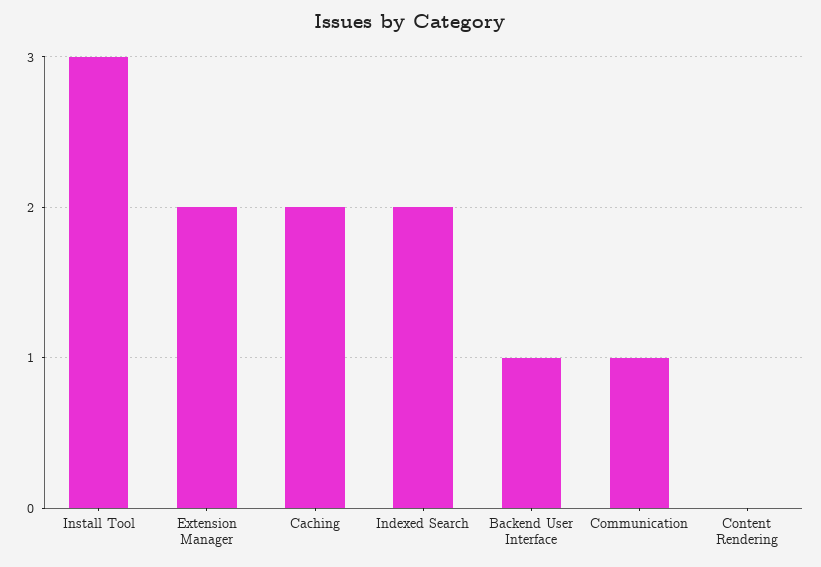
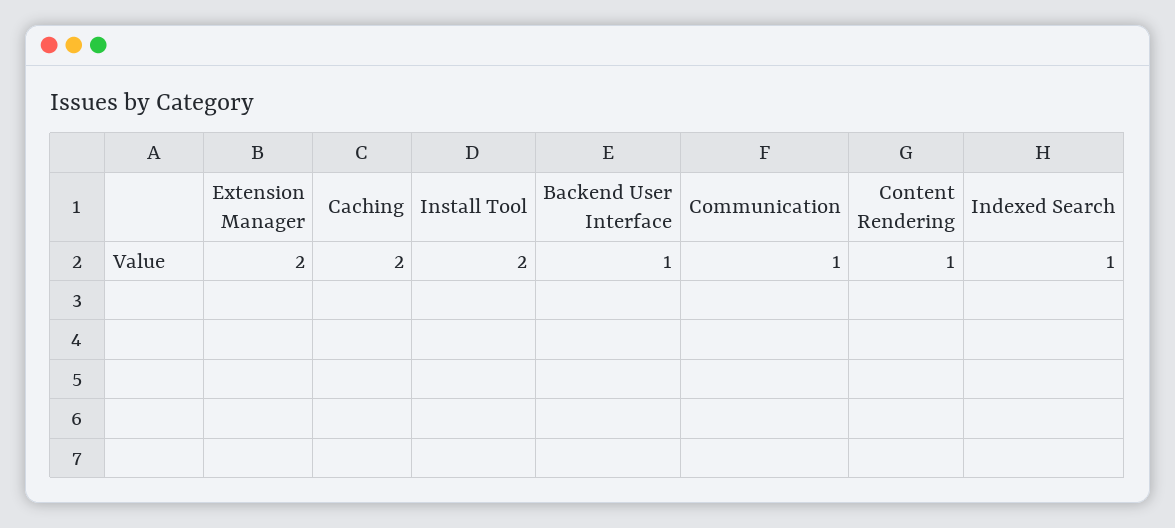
Install Tool: 3 -> 2
Indexed Search: 2 -> 1
Content Rendering: 0 -> 1

